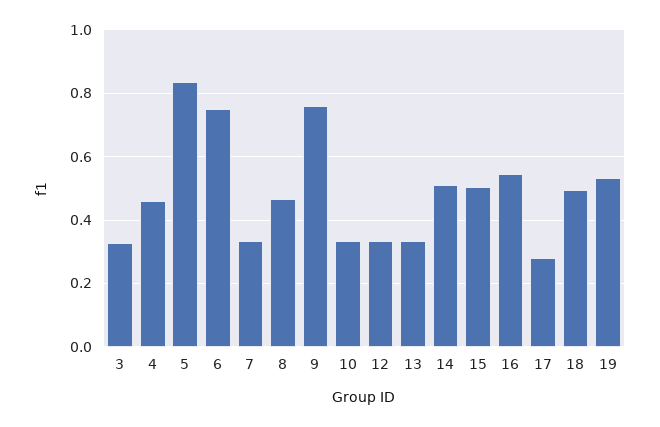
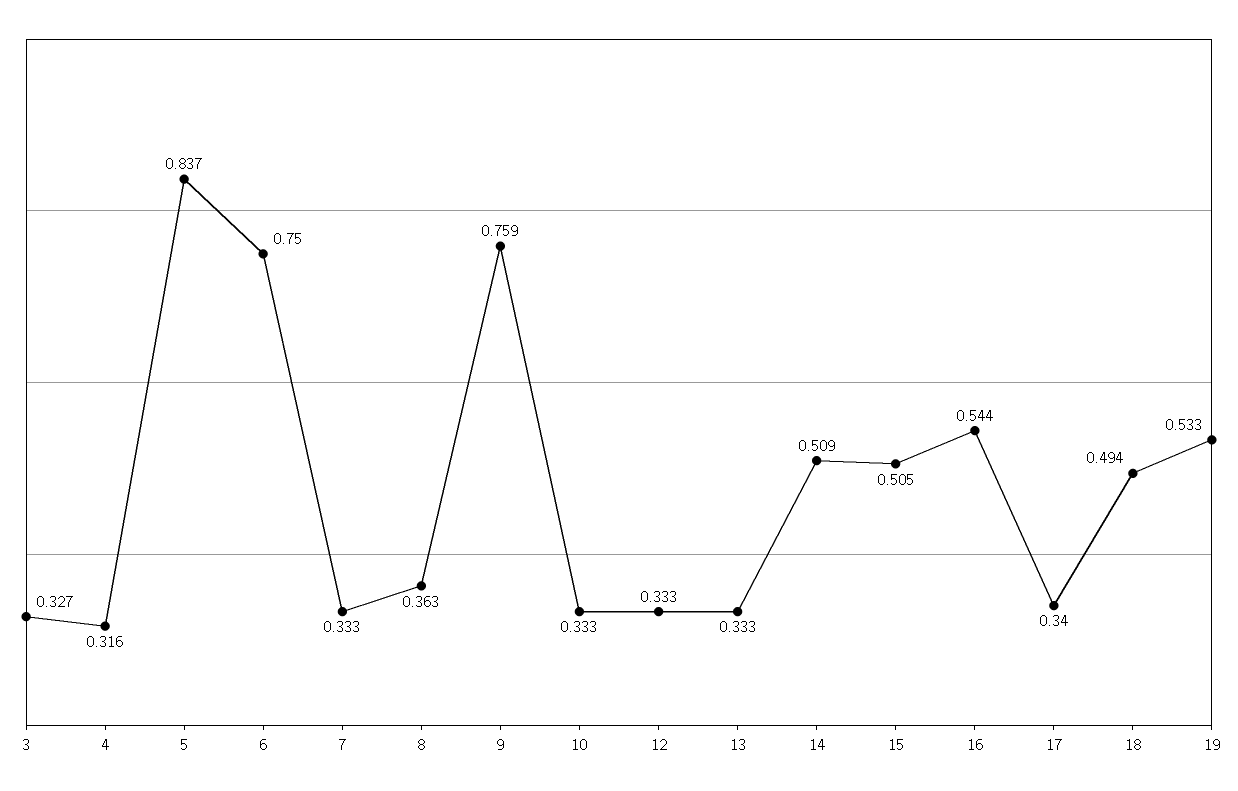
4: 0.46 -> 0.316
8: 0.46 -> 0.363
17: 0.28 -> 0.34

